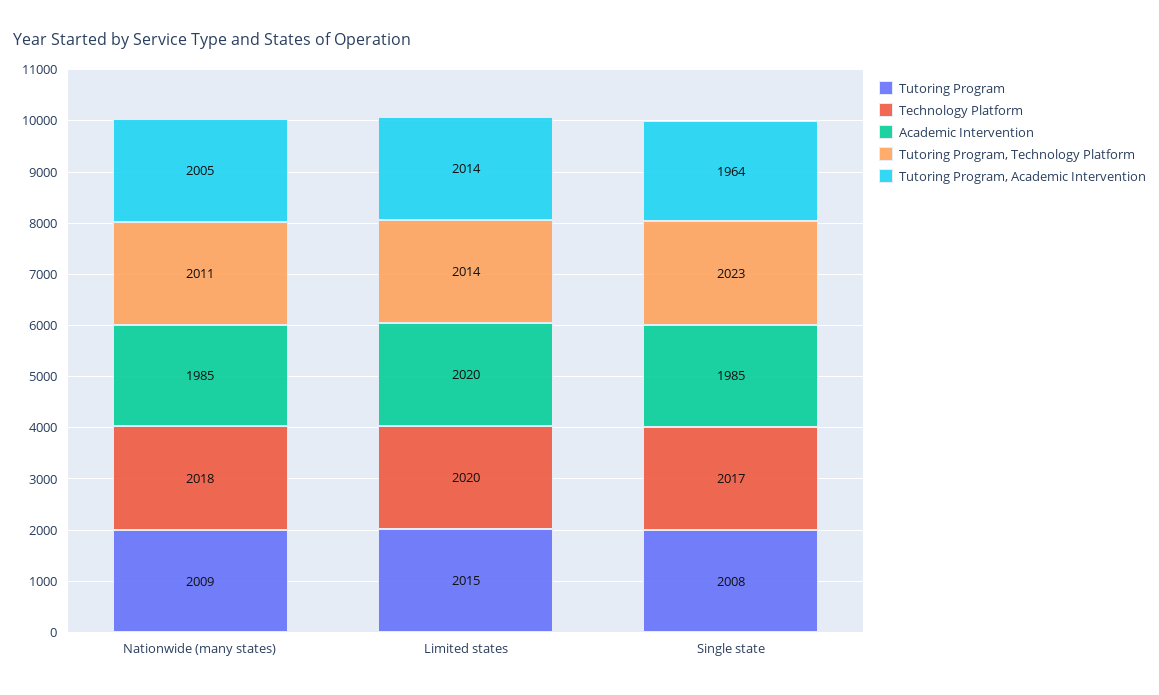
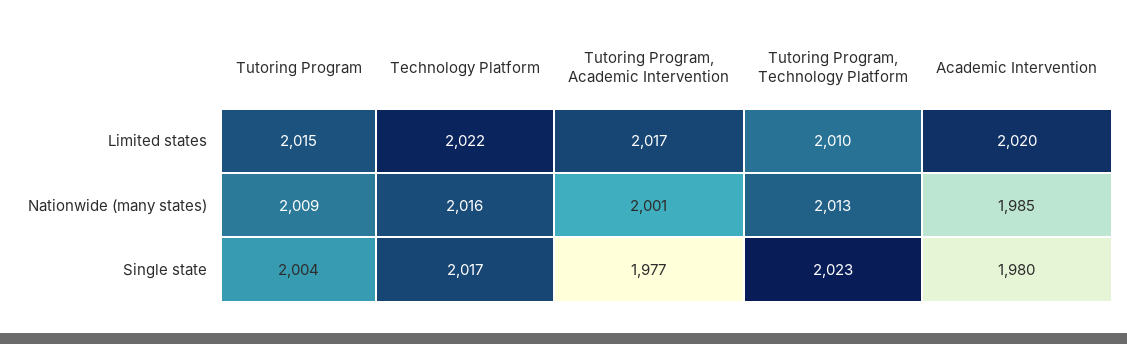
Technology Platform, Nationwide (many states): 2018 -> 2016
Tutoring Program, Technology Platform, Nationwide (many states): 2011 -> 2013
Tutoring Program, Academic Intervention, Nationwide (many states): 2005 -> 2001
Technology Platform, Limited states: 2020 -> 2022
Tutoring Program, Technology Platform, Limited states: 2014 -> 2010
Tutoring Program, Academic Intervention, Limited states: 2014 -> 2017
Tutoring Program, Single state: 2008 -> 2004
Academic Intervention, Single state: 1985 -> 1980
Tutoring Program, Academic Intervention, Single state: 1964 -> 1977

